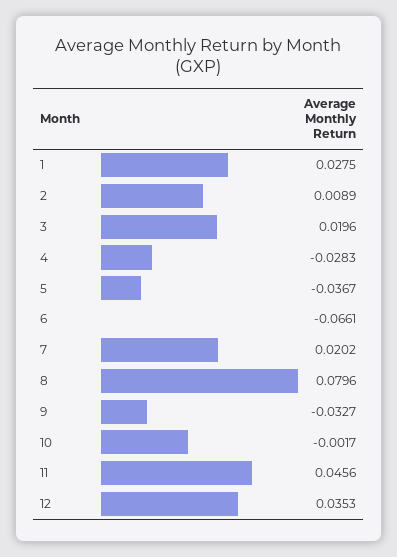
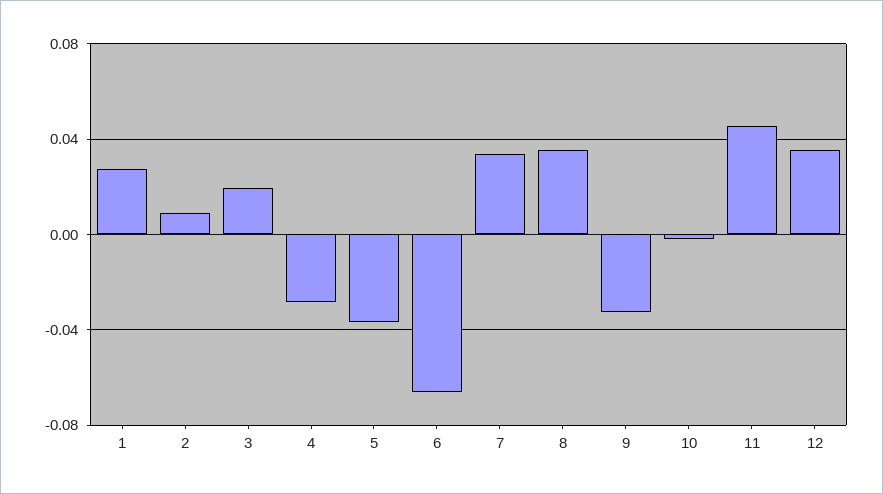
7: 0.0202 -> 0.035
8: 0.0796 -> 0.035

